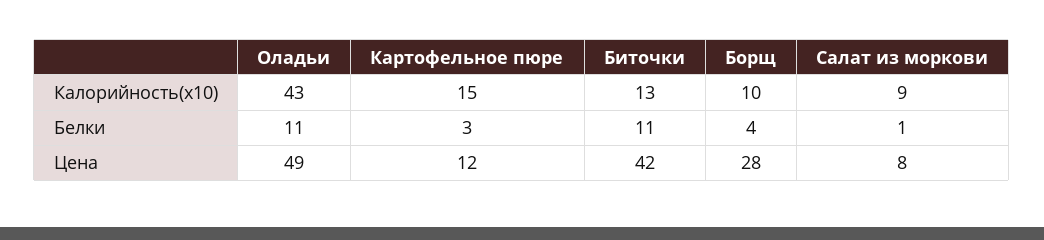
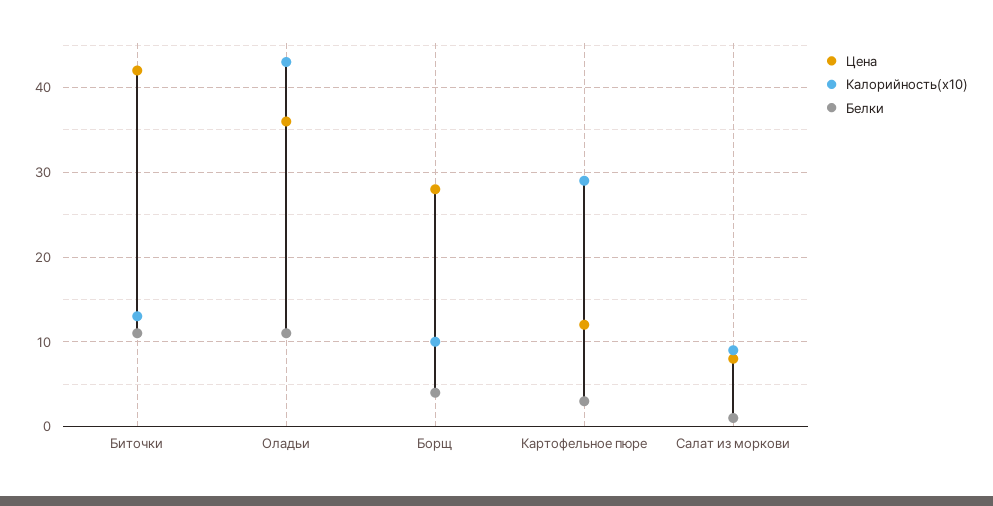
Калорийность(x10), Картофельное пюре: 15 -> 29
Цена, Оладьи: 49 -> 36

